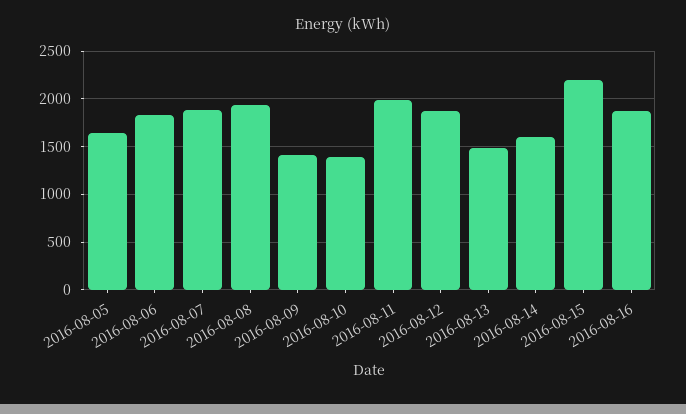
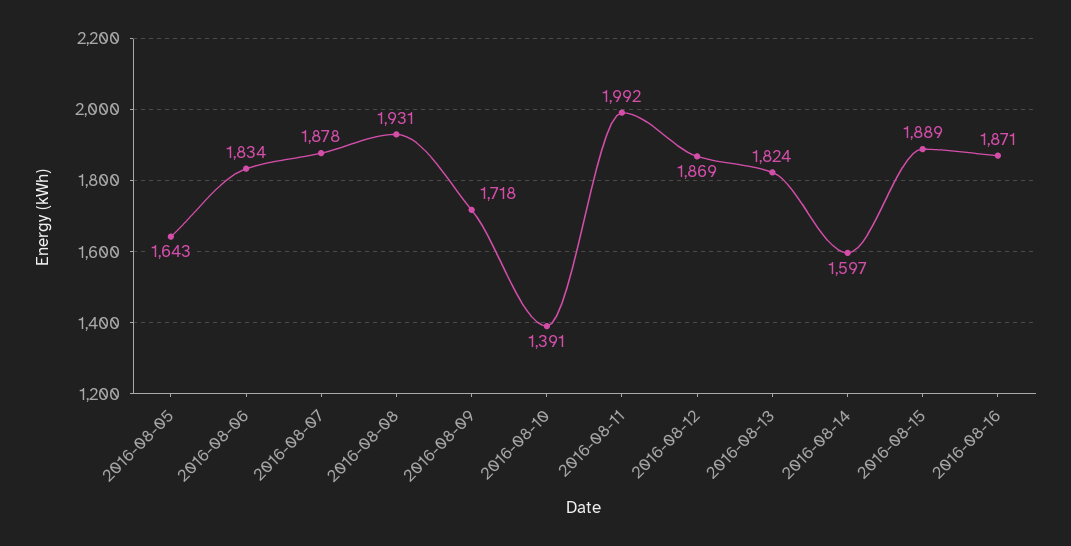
2016-08-09: 1400 -> 1718
2016-08-13: 1500 -> 1824
2016-08-15: 2200 -> 1889

